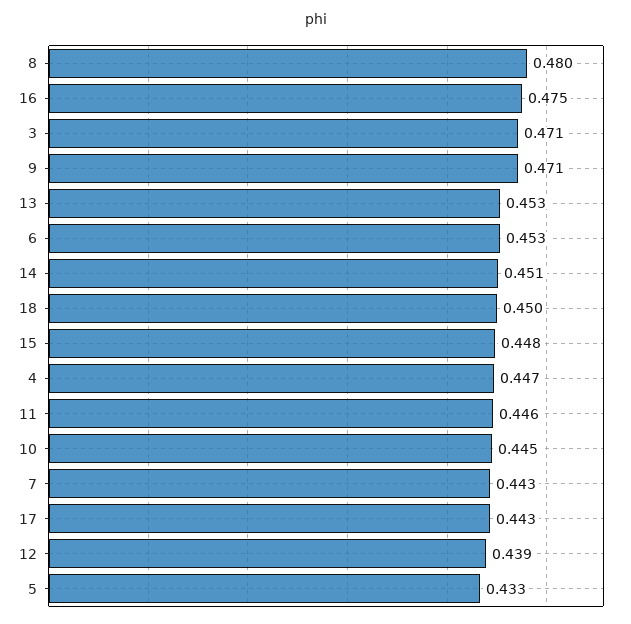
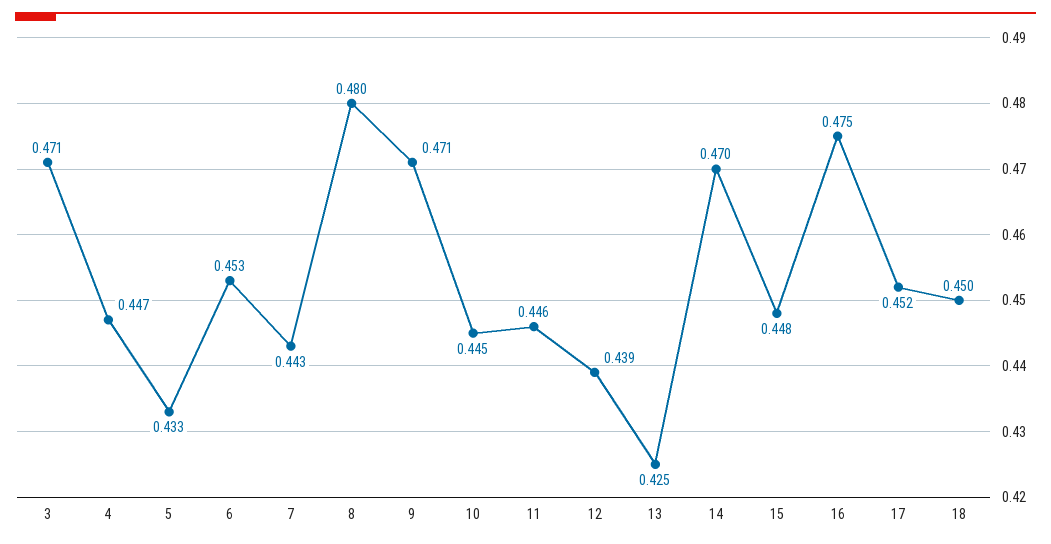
13: 0.453 -> 0.425
14: 0.451 -> 0.47
17: 0.443 -> 0.452

